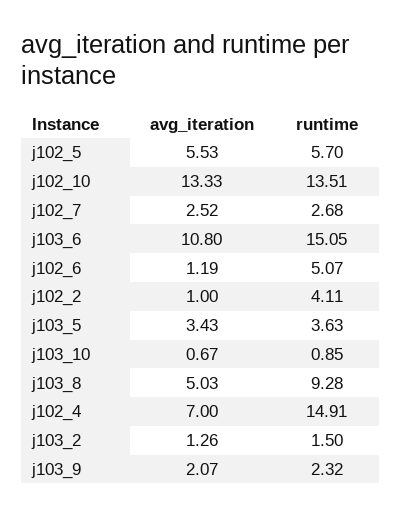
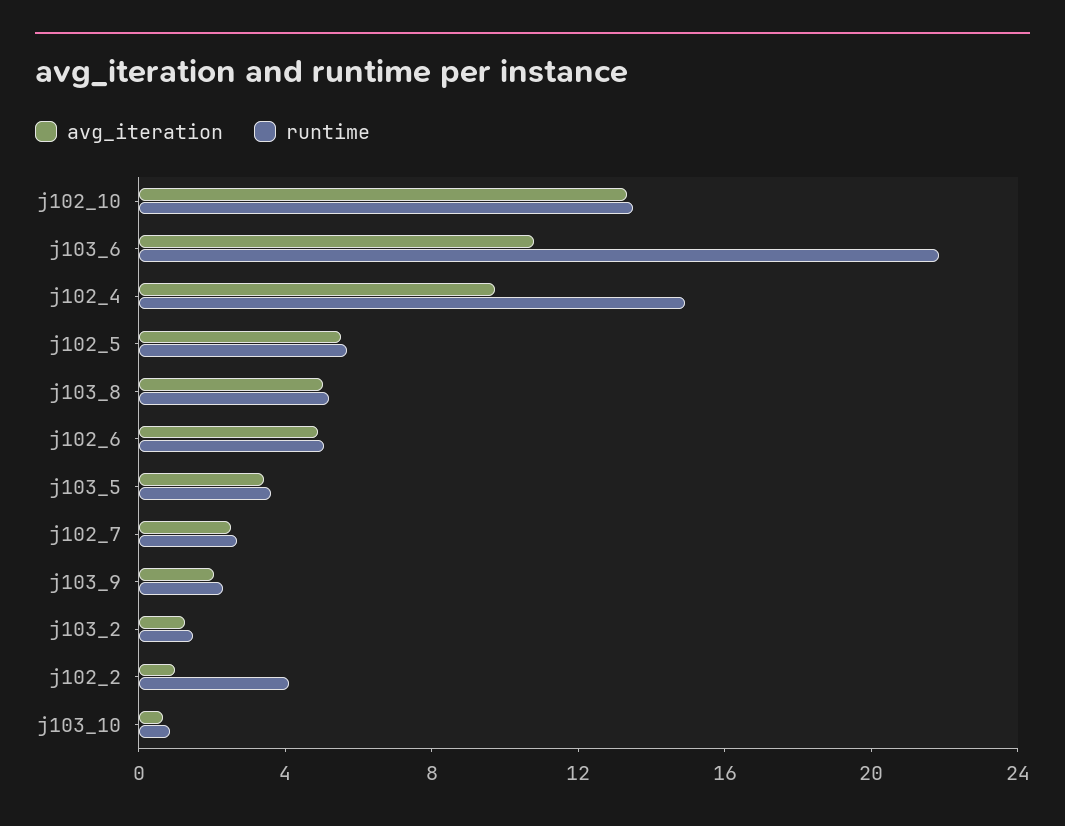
runtime, j103_6: 15.05 -> 22
avg_iteration, j102_6: 1.19 -> 5
runtime, j103_8: 9.28 -> 5
avg_iteration, j102_4: 7 -> 10

